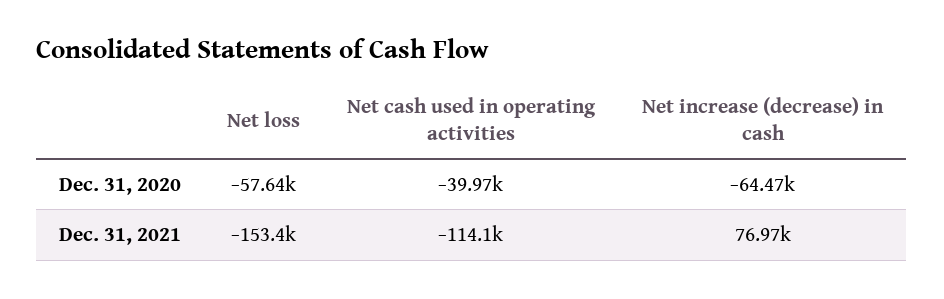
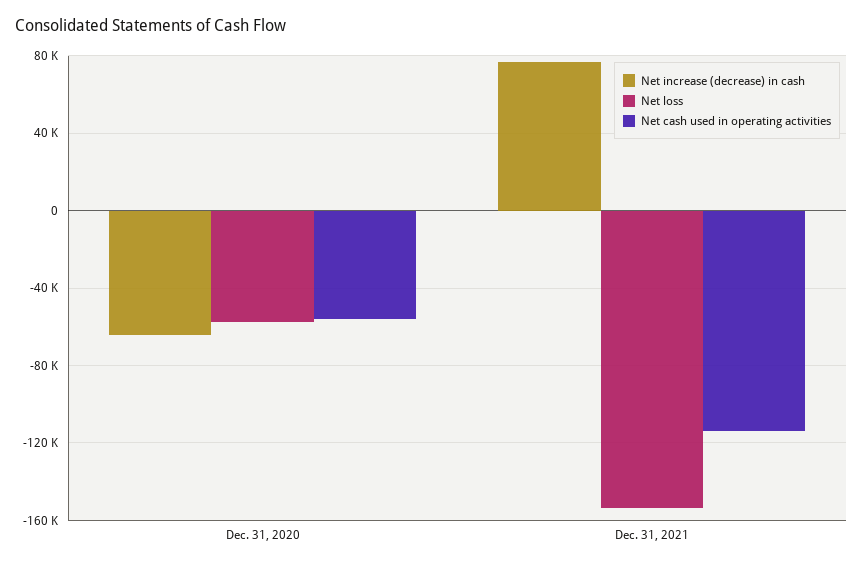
Net cash used in operating activities, Dec. 31, 2020: -39970 -> -55000

